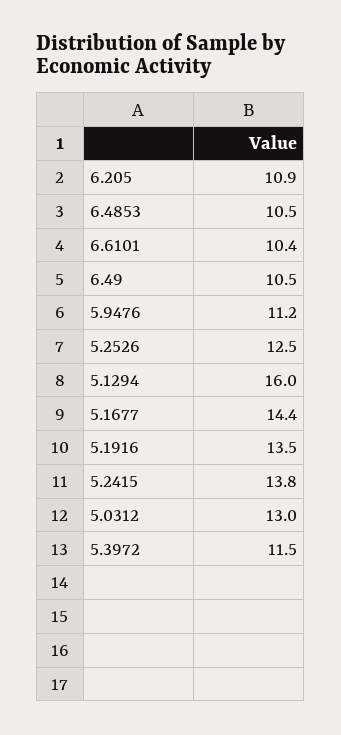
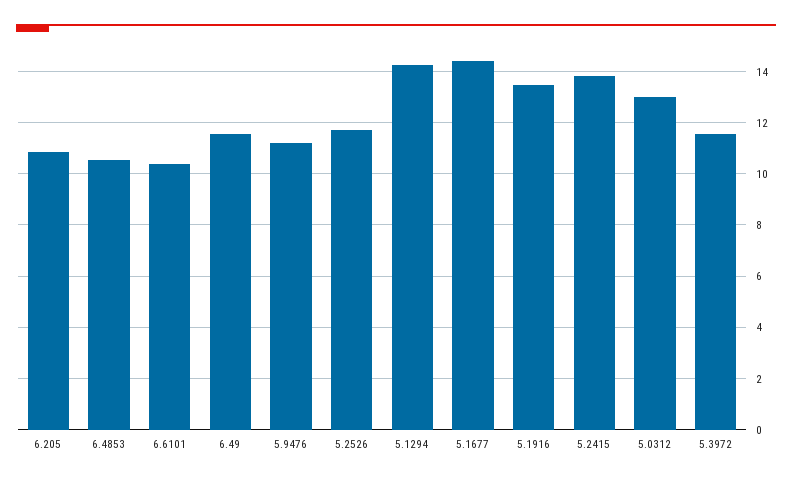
6.49: 10.5 -> 11.5
5.2526: 12.5 -> 11.75
5.1294: 16 -> 14.25

